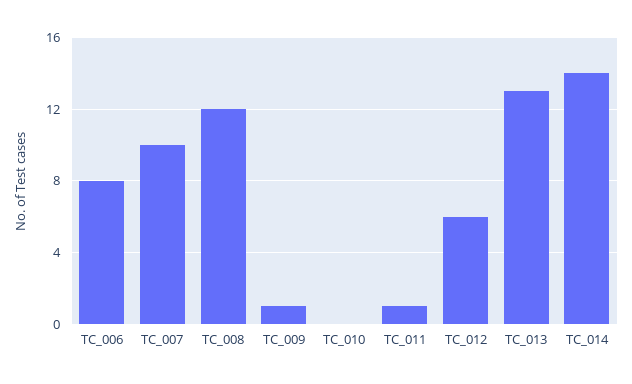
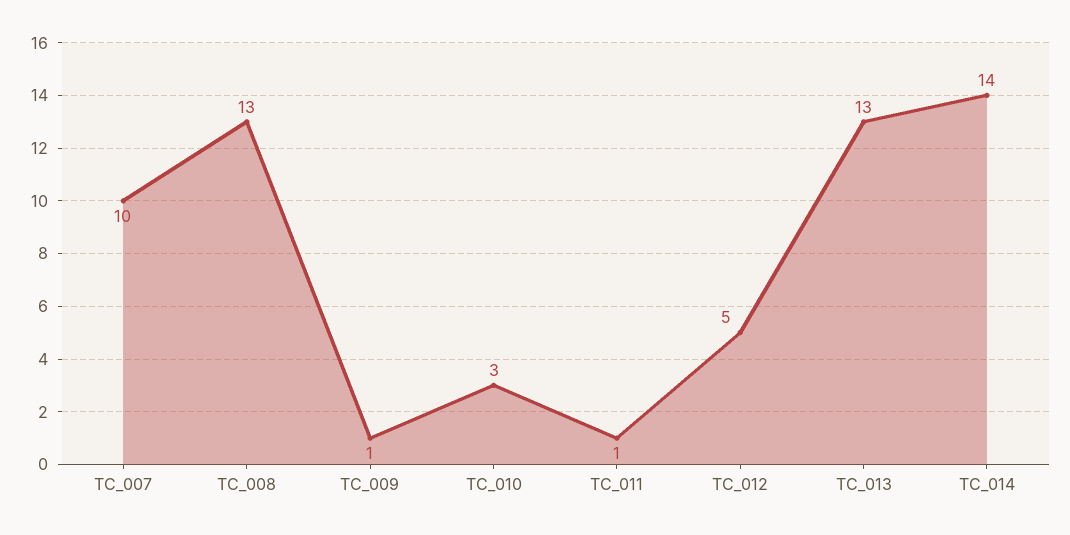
TC_006: 8 -> none
TC_008: 12 -> 13
TC_010: 0 -> 3
TC_012: 6 -> 5

